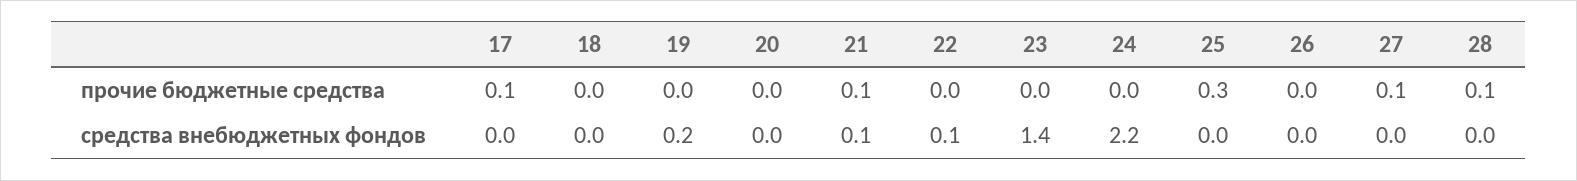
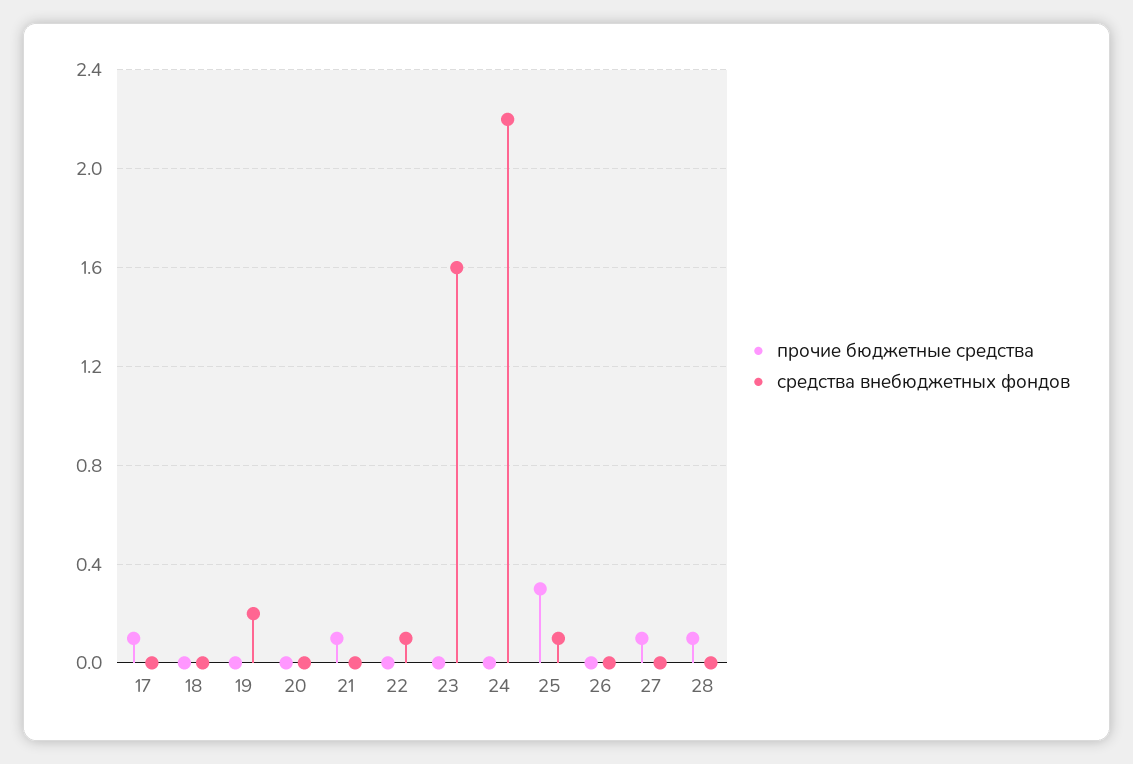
средства внебюджетных фондов, 21: 0.1 -> 0
средства внебюджетных фондов, 23: 1.4 -> 1.6
средства внебюджетных фондов, 25: 0 -> 0.1

